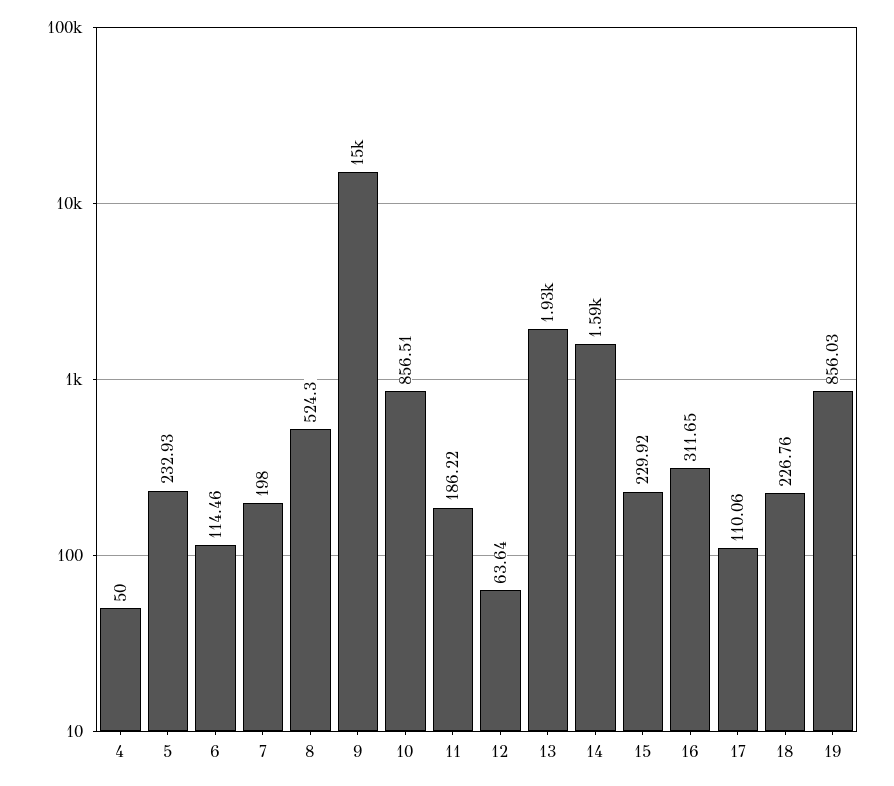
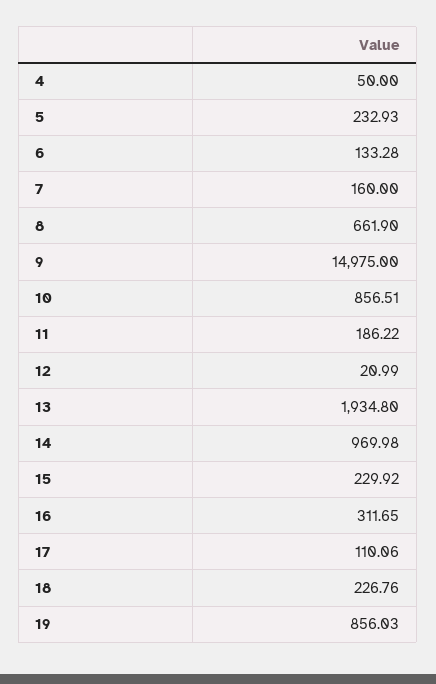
6: 114.46 -> 133.28
7: 198 -> 160
8: 524.3 -> 661.9
12: 63.64 -> 20.99
14: 1590 -> 969.98

